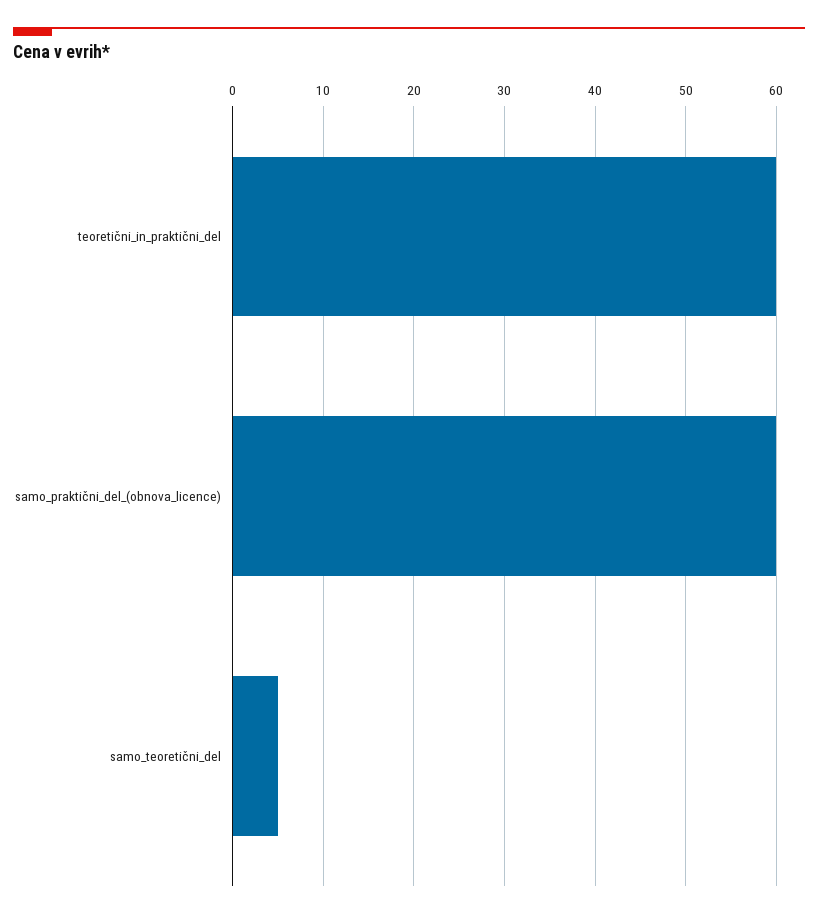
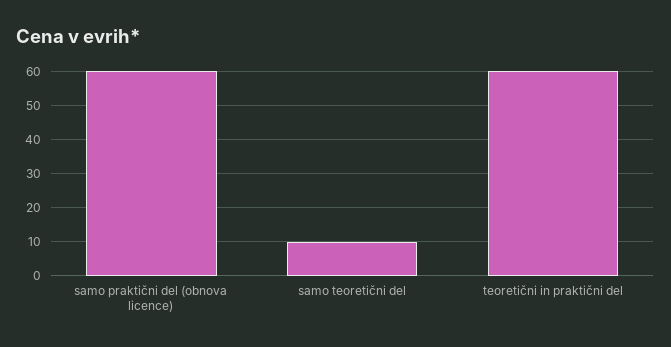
samo_teoretični_del: 5 -> 10

